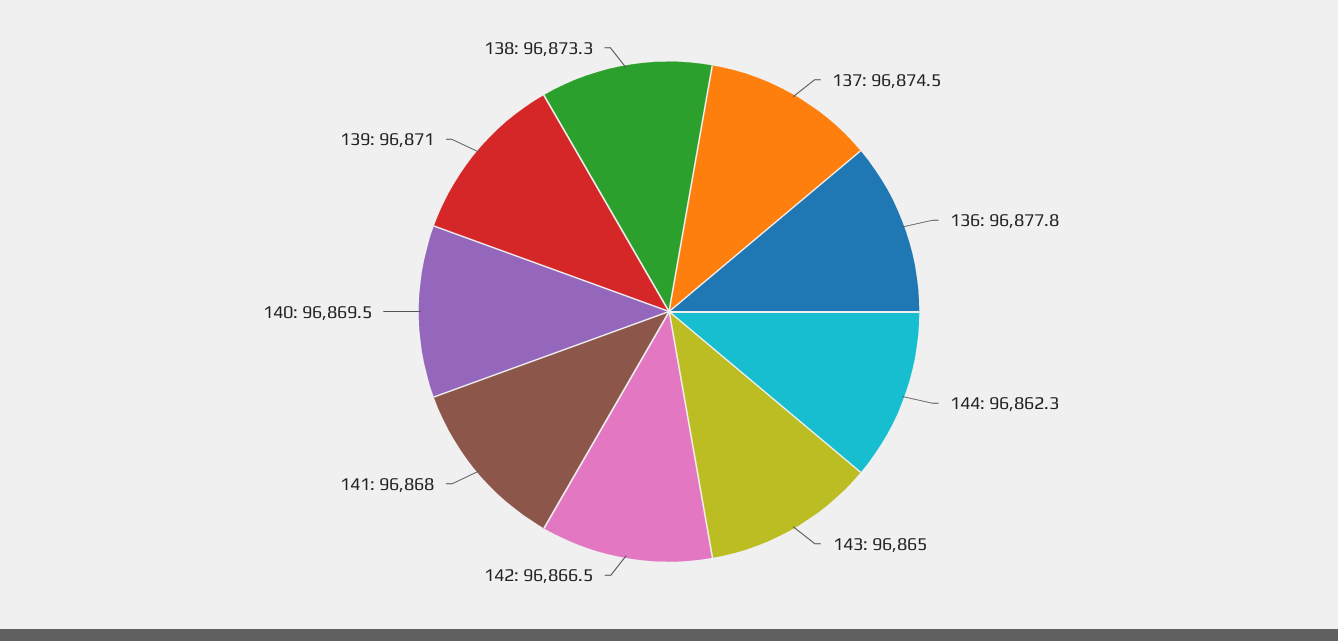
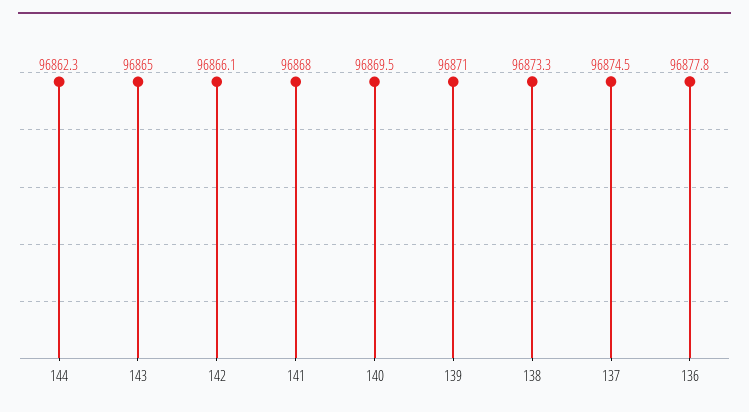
142: 96866.5 -> 96866.1

